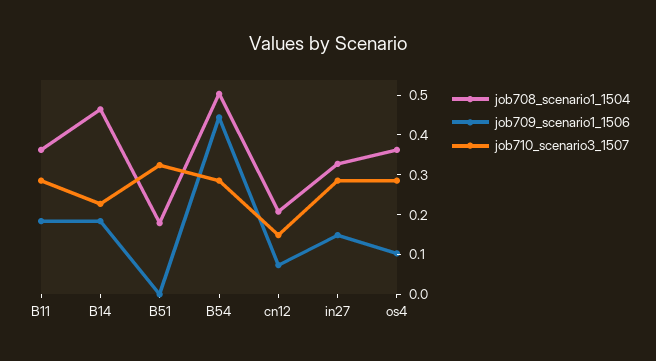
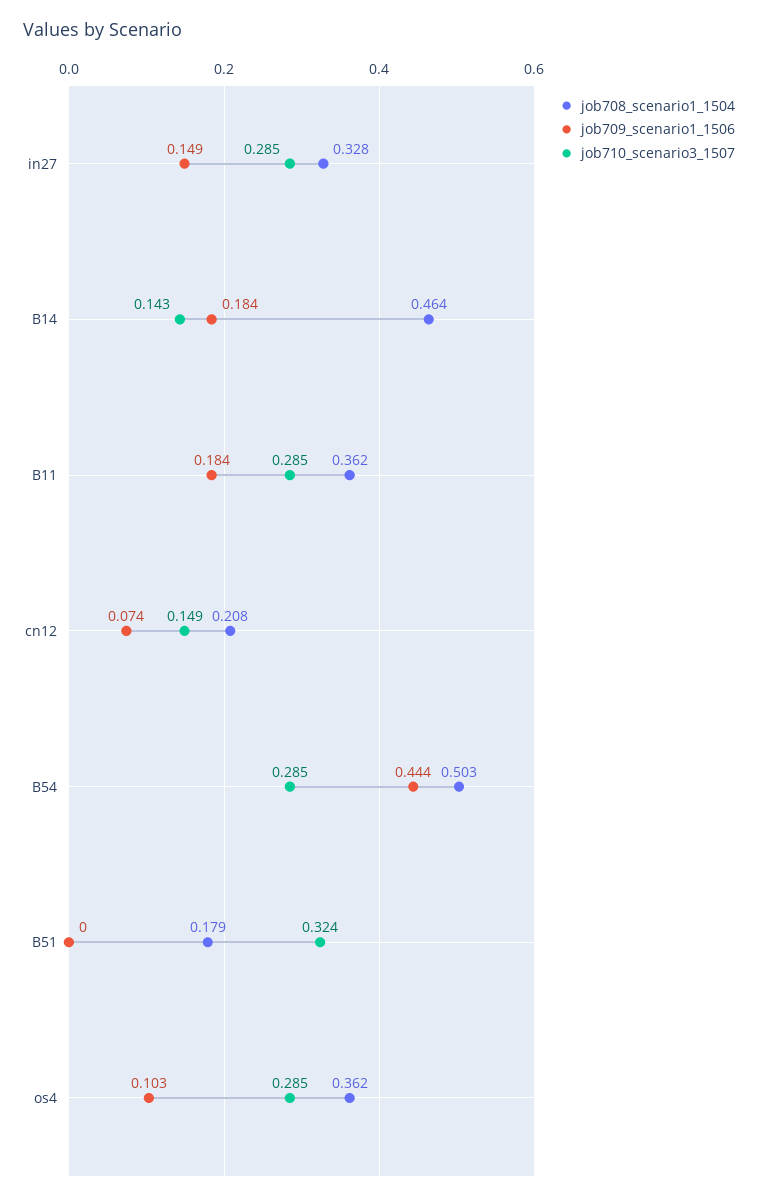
job710_scenario3_1507, B14: 0.225 -> 0.143

